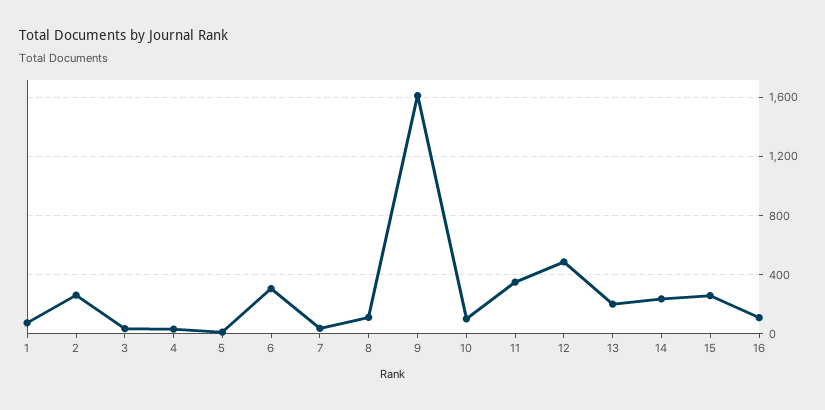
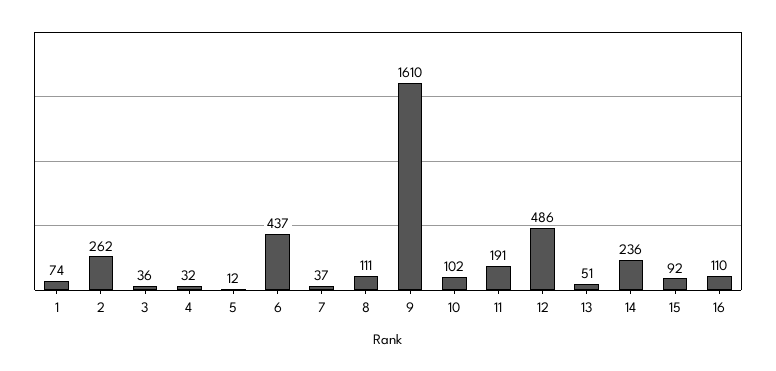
6: 300 -> 437
11: 350 -> 191
13: 200 -> 51
15: 250 -> 92

